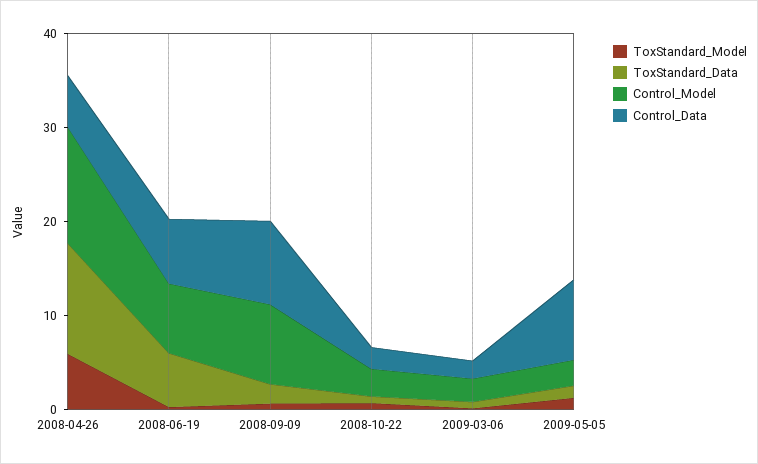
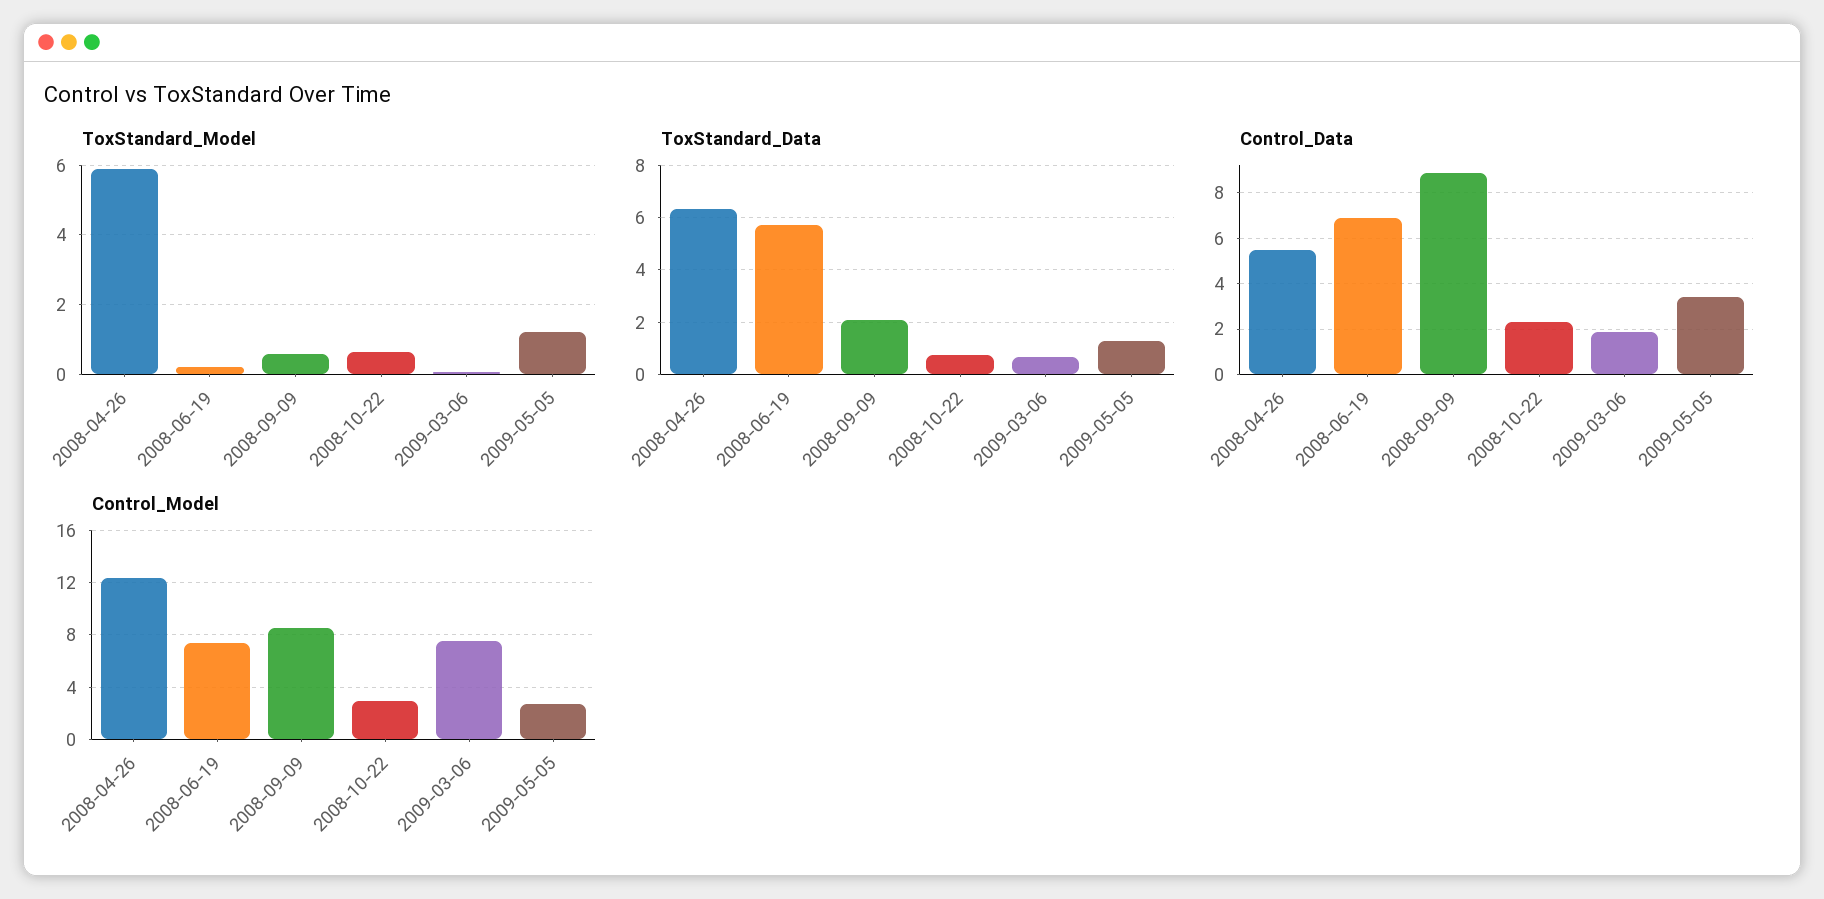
ToxStandard_Data, 2008-04-26: 12 -> 6.25
Control_Model, 2009-03-06: 2 -> 7.5
Control_Data, 2009-05-05: 8 -> 3.5

